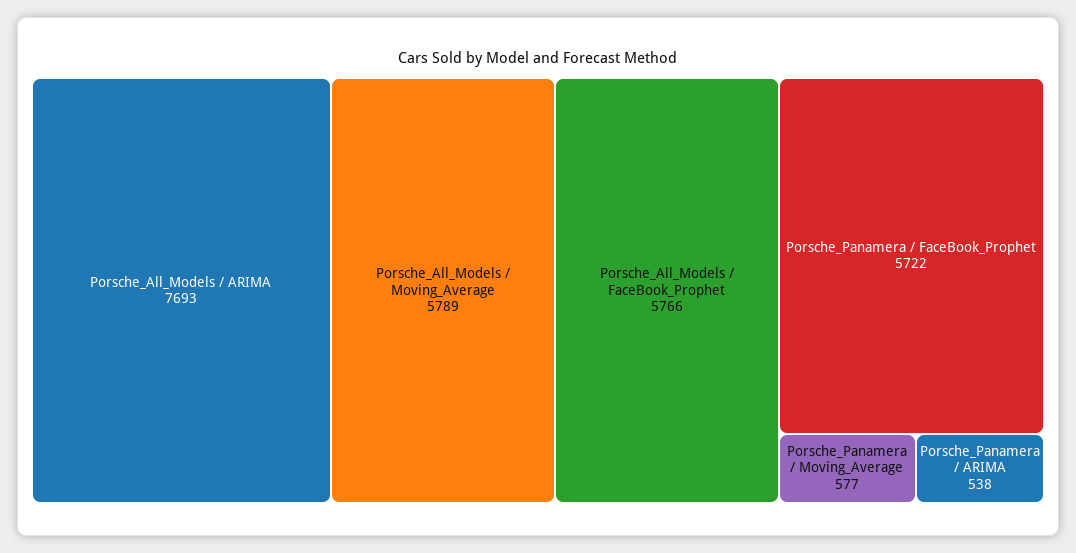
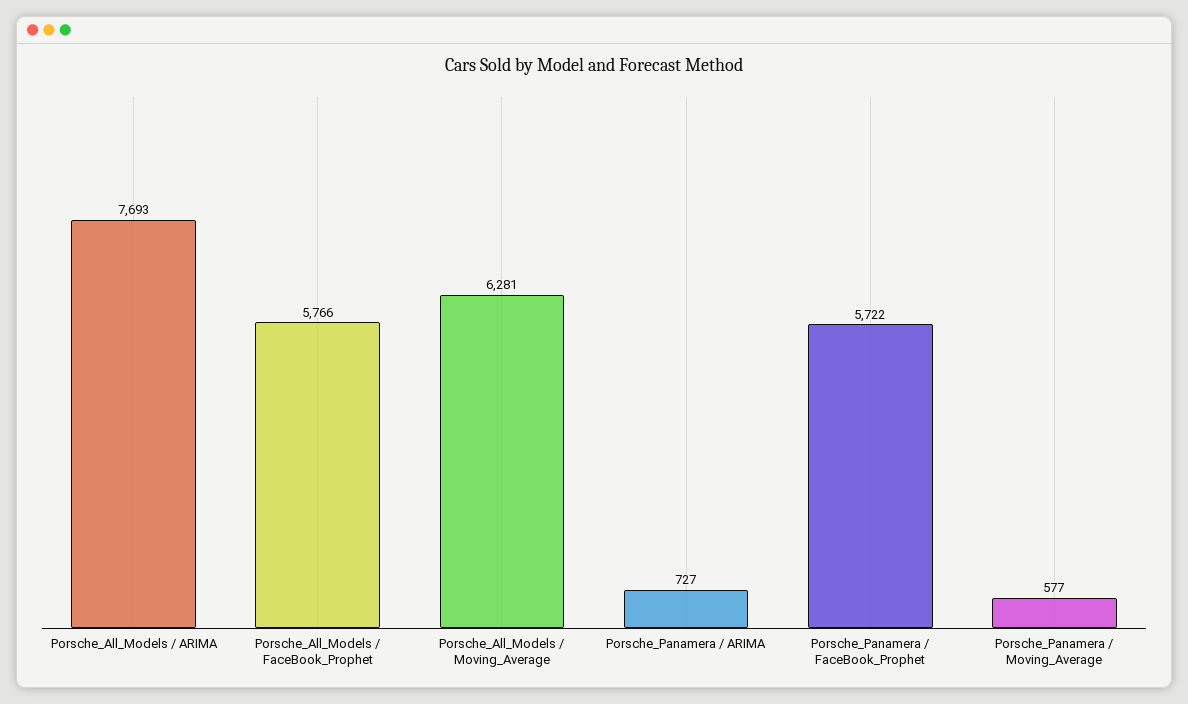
Porsche_All_Models / Moving_Average: 5789 -> 6281
Porsche_Panamera / ARIMA: 538 -> 727

